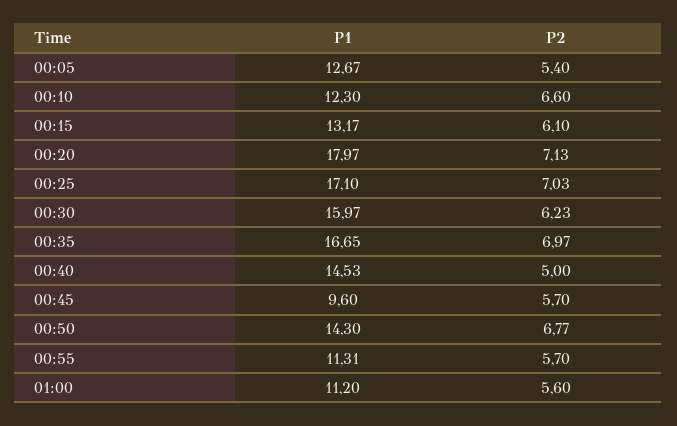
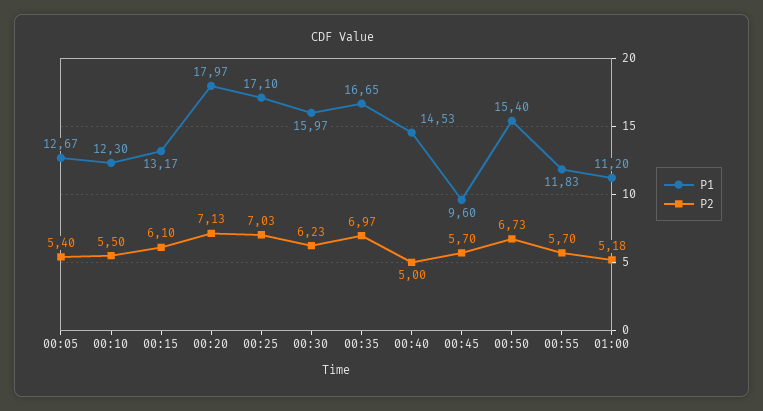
P2, 00:10: 6.6 -> 5.5
P1, 00:50: 14.3 -> 15.4
P2, 00:50: 6.77 -> 6.73
P1, 00:55: 11.31 -> 11.83
P2, 01:00: 5.6 -> 5.18

